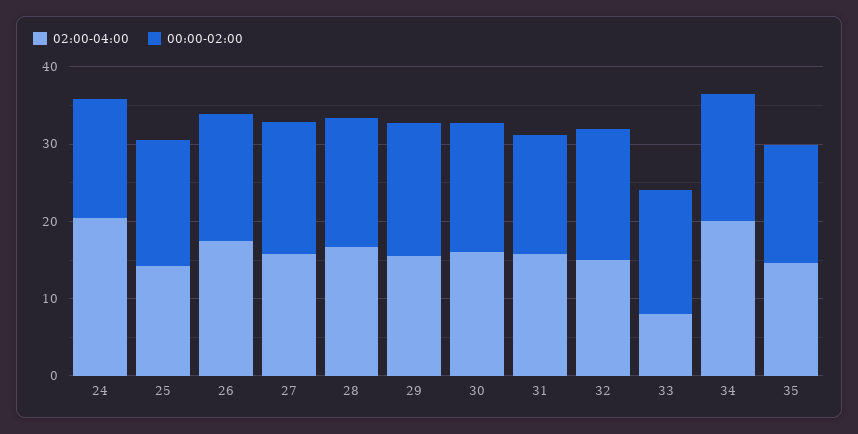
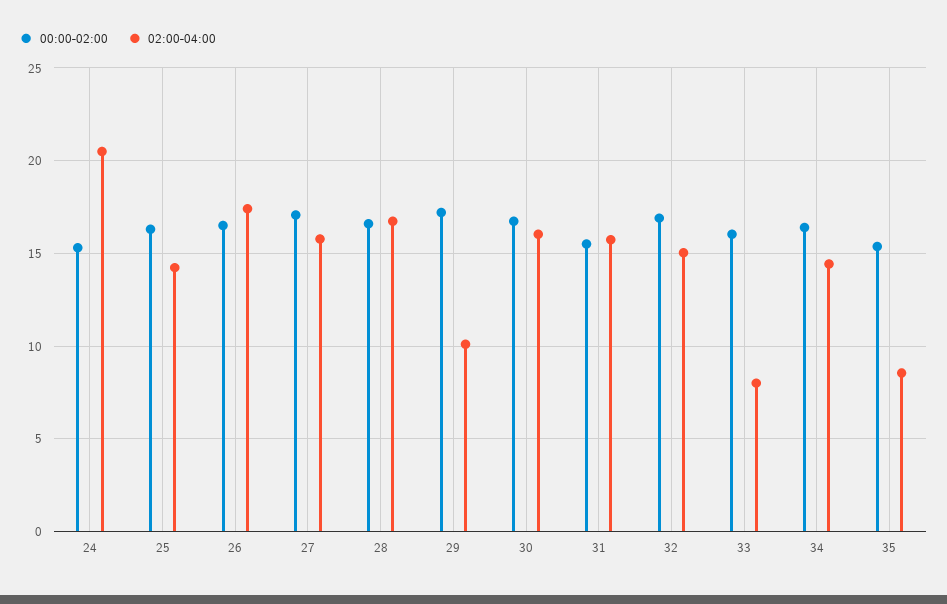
02:00-04:00, 29: 16 -> 10
02:00-04:00, 34: 20 -> 14.5
02:00-04:00, 35: 14 -> 8.5

